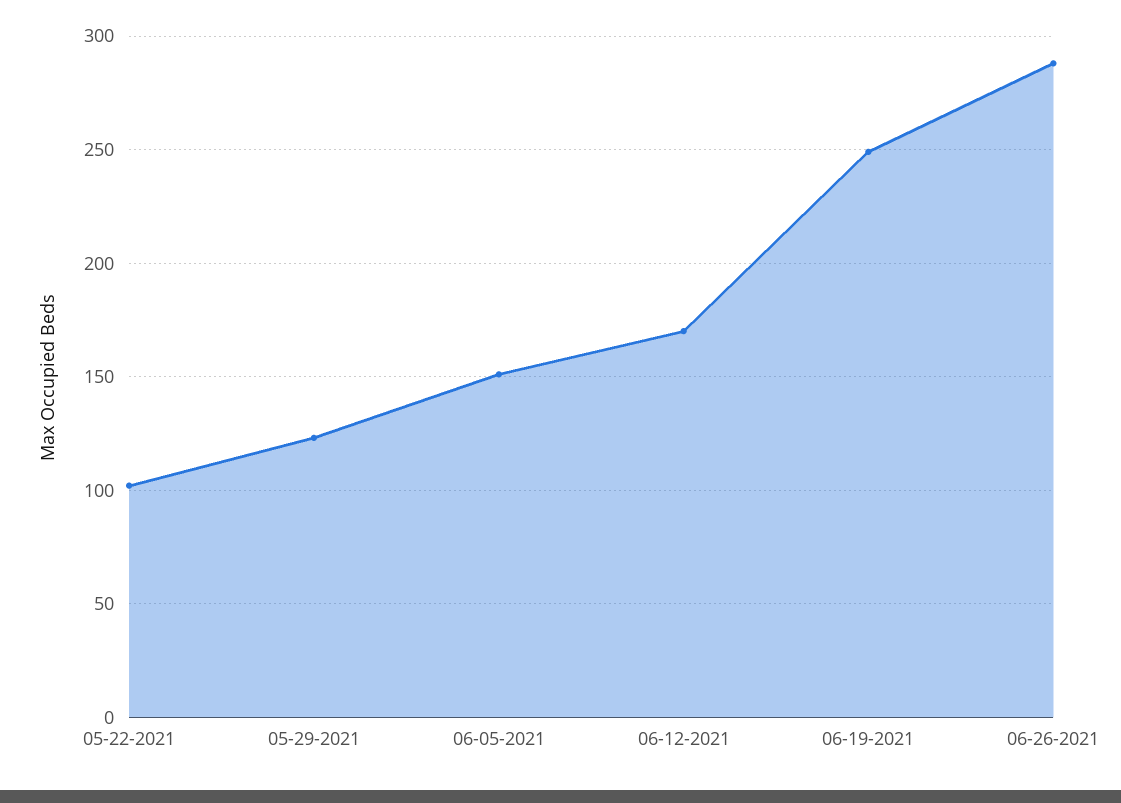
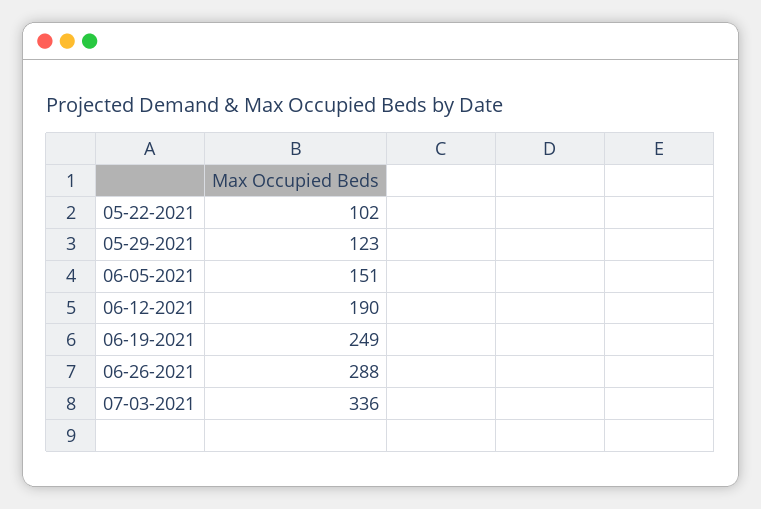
06-12-2021: 170 -> 190
07-03-2021: none -> 336

